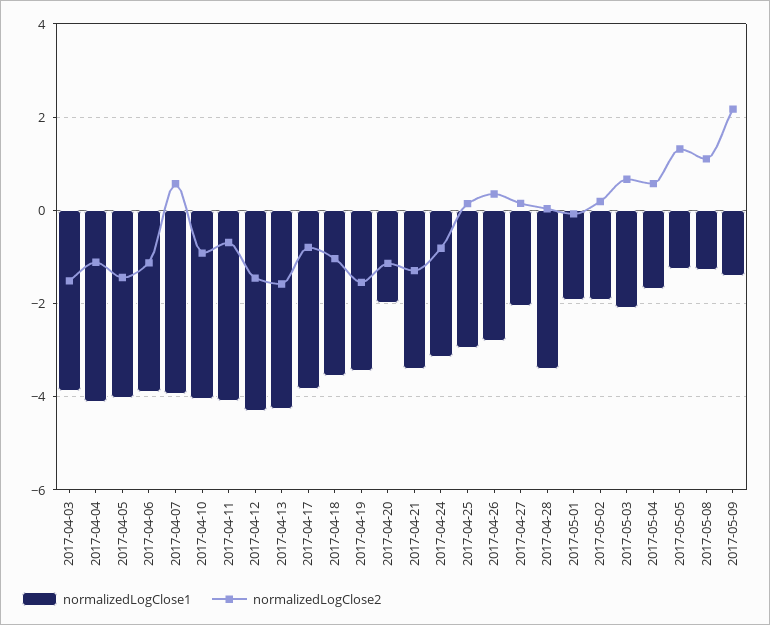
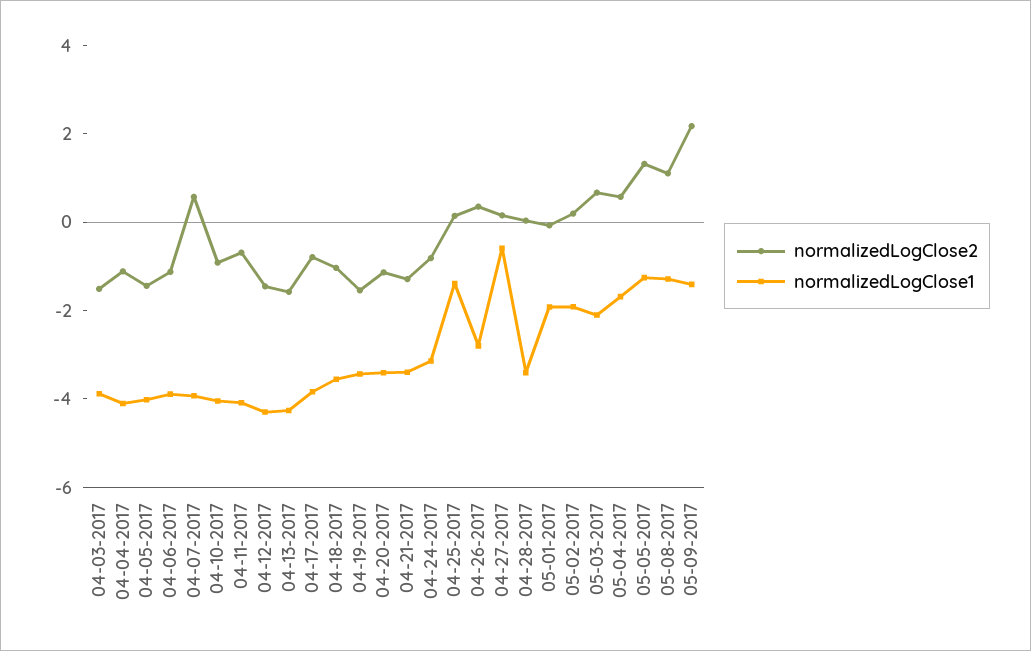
normalizedLogClose1, 2017-04-20: -2 -> -3.5
normalizedLogClose1, 2017-04-25: -3 -> -1.5
normalizedLogClose1, 2017-04-27: -2 -> -0.5

